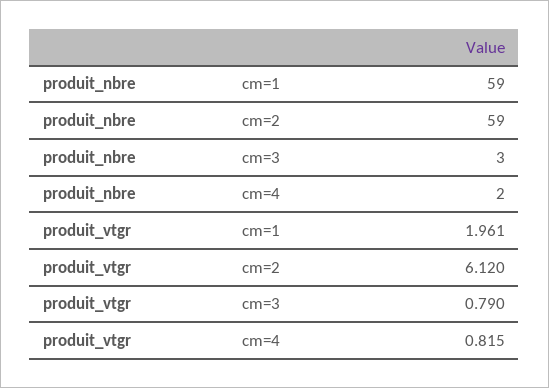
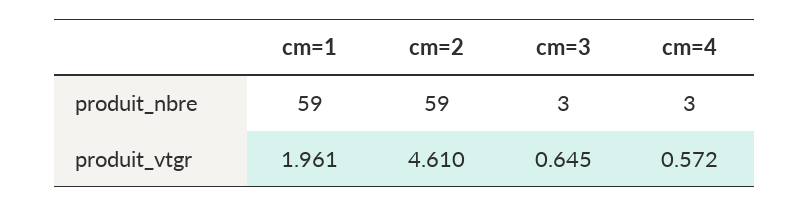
produit_nbre, cm=4: 2 -> 3
produit_vtgr, cm=2: 6.12 -> 4.61
produit_vtgr, cm=3: 0.79 -> 0.645
produit_vtgr, cm=4: 0.815 -> 0.572

